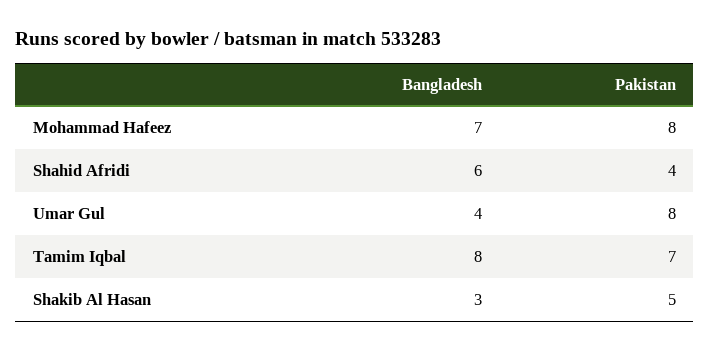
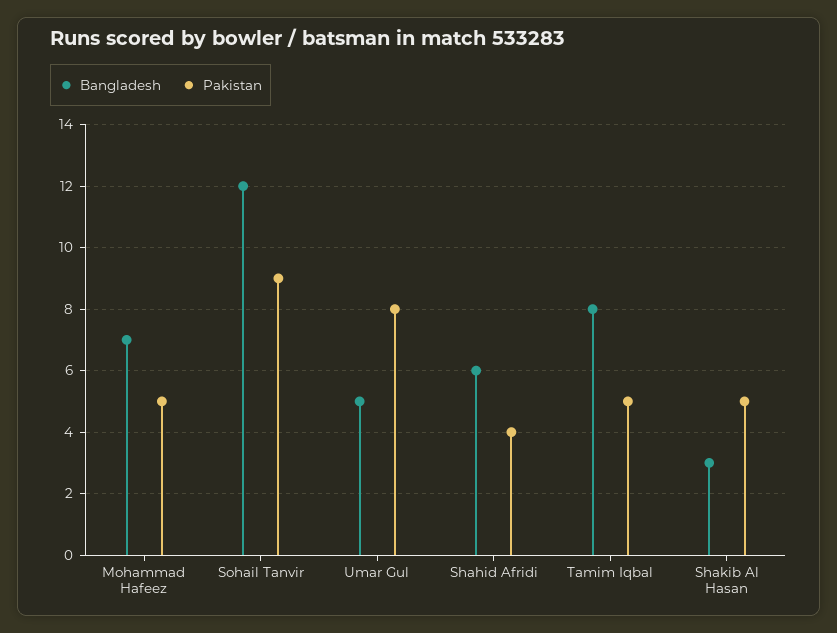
Pakistan, Mohammad Hafeez: 8 -> 5
Bangladesh, Umar Gul: 4 -> 5
Pakistan, Tamim Iqbal: 7 -> 5
Bangladesh, Sohail Tanvir: none -> 12
Pakistan, Sohail Tanvir: none -> 9

